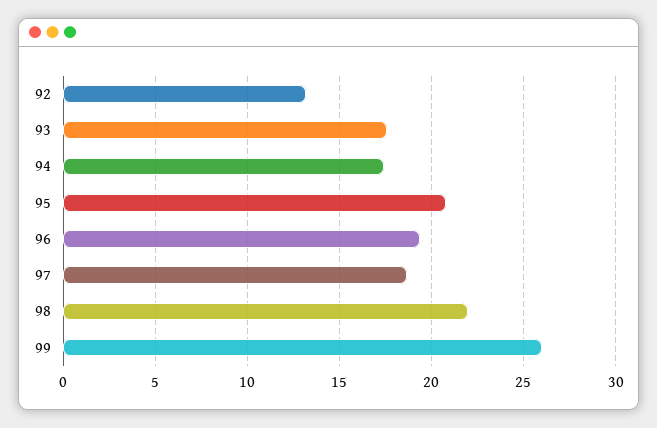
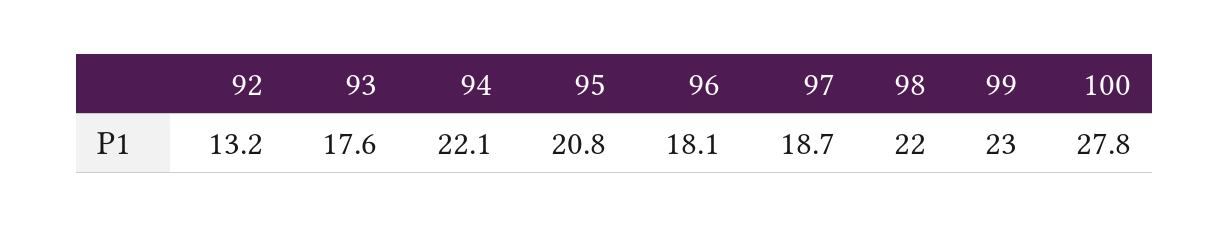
94: 17.5 -> 22.1
96: 19.5 -> 18.1
99: 26 -> 23
100: none -> 27.8

